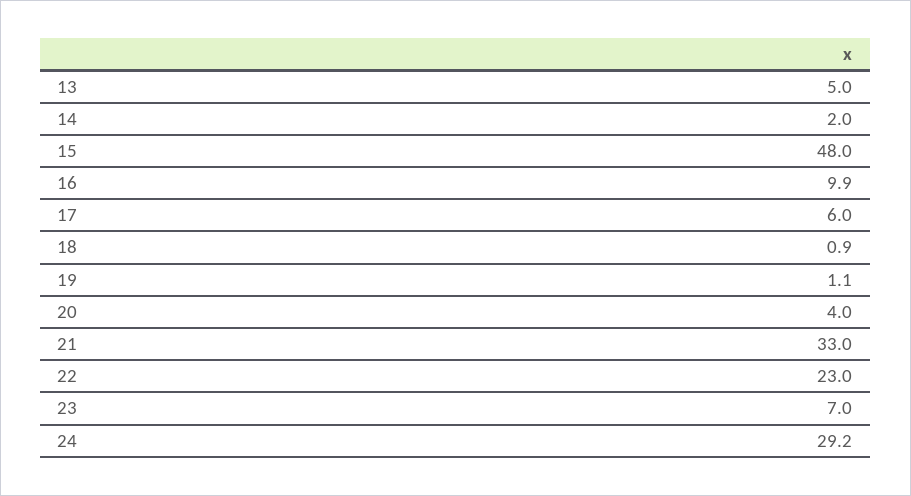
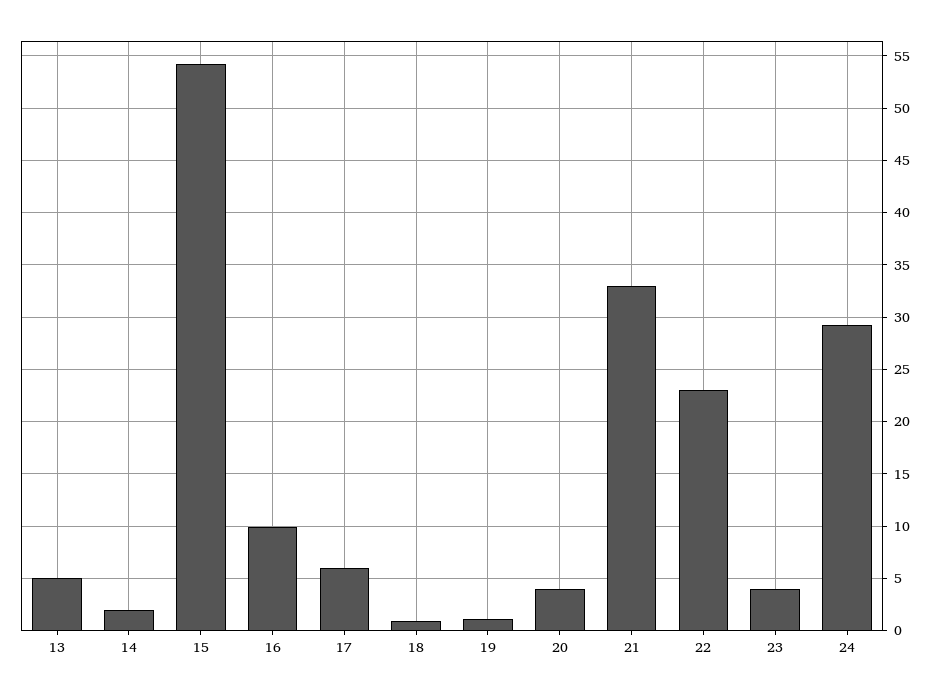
15: 48 -> 54
23: 7 -> 4

